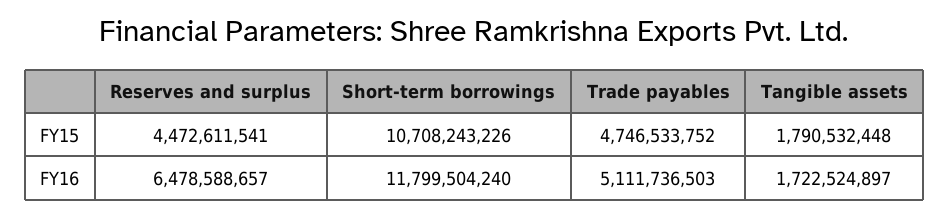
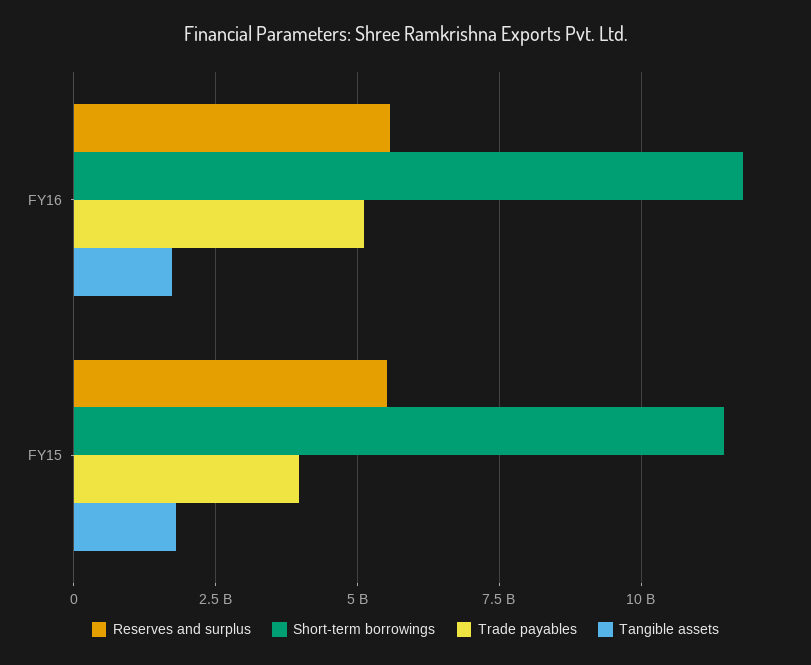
Reserves and surplus, FY15: 4472611541 -> 5500000000
Short-term borrowings, FY15: 10708243226 -> 11500000000
Trade payables, FY15: 4746533752 -> 4000000000
Reserves and surplus, FY16: 6478588657 -> 5500000000

